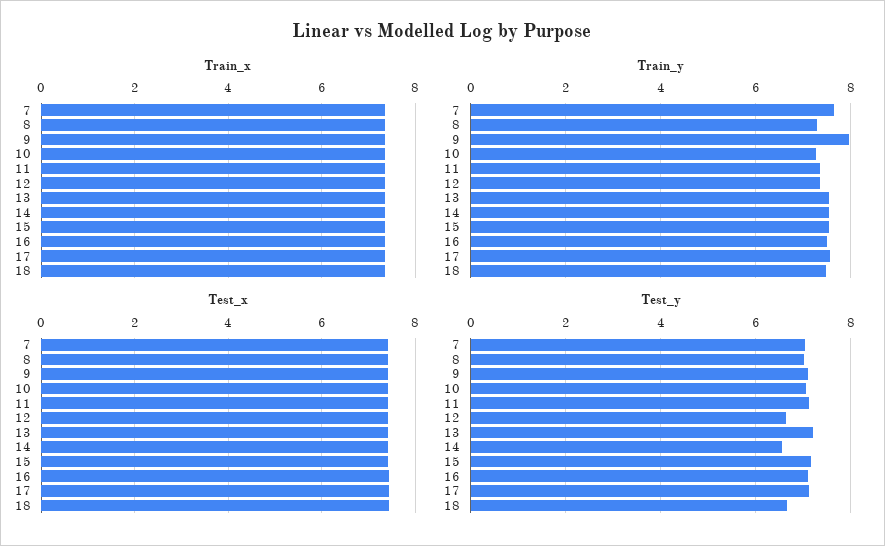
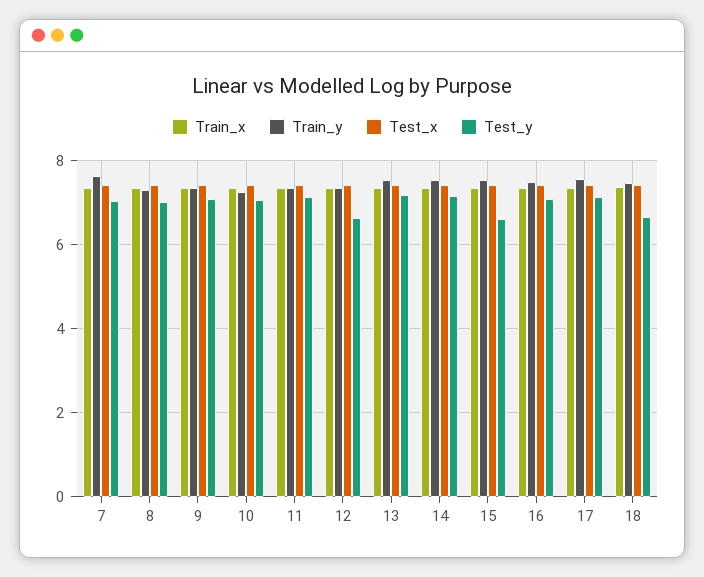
Train_y, 9: 8 -> 7.4
Test_y, 14: 6.6 -> 7.2
Test_y, 15: 7.2 -> 6.6

